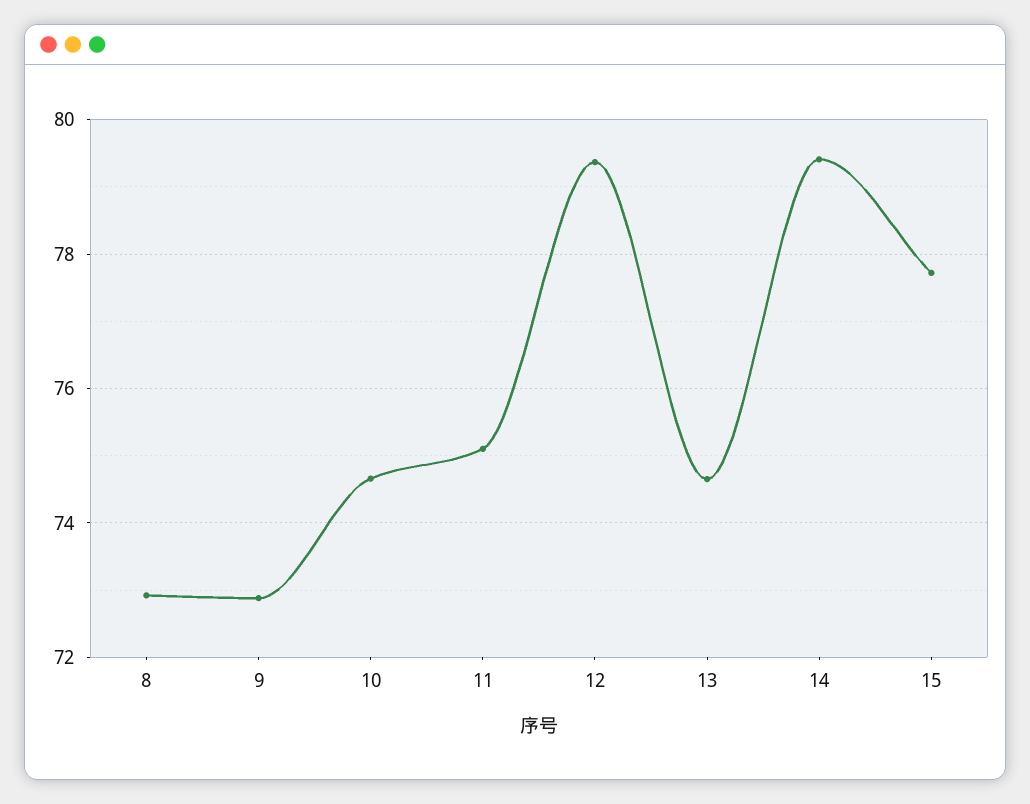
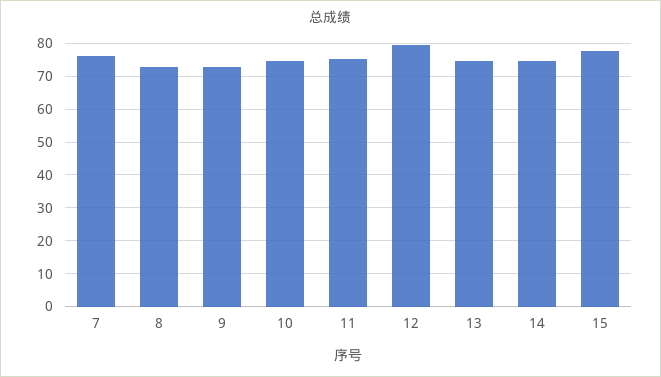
14: 79.4 -> 74
7: none -> 76

